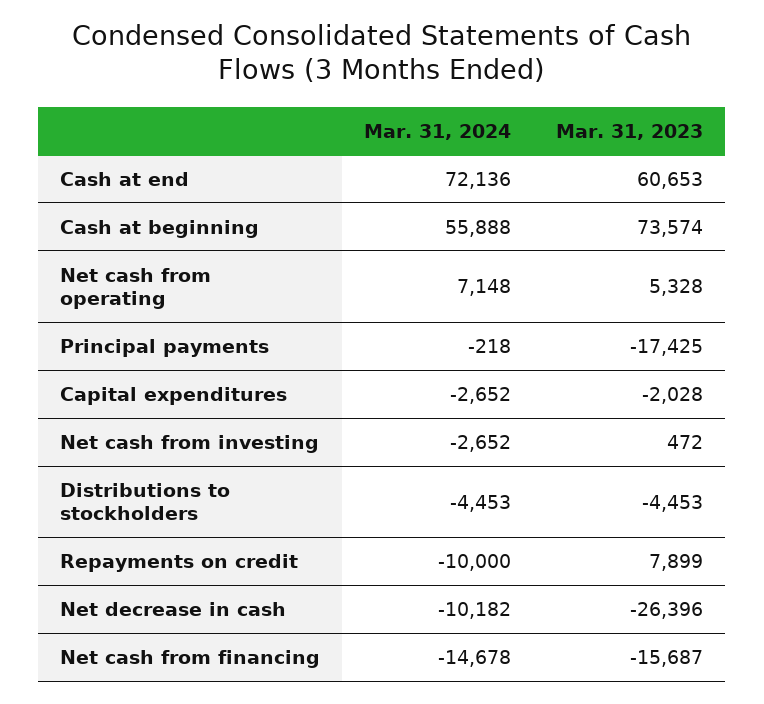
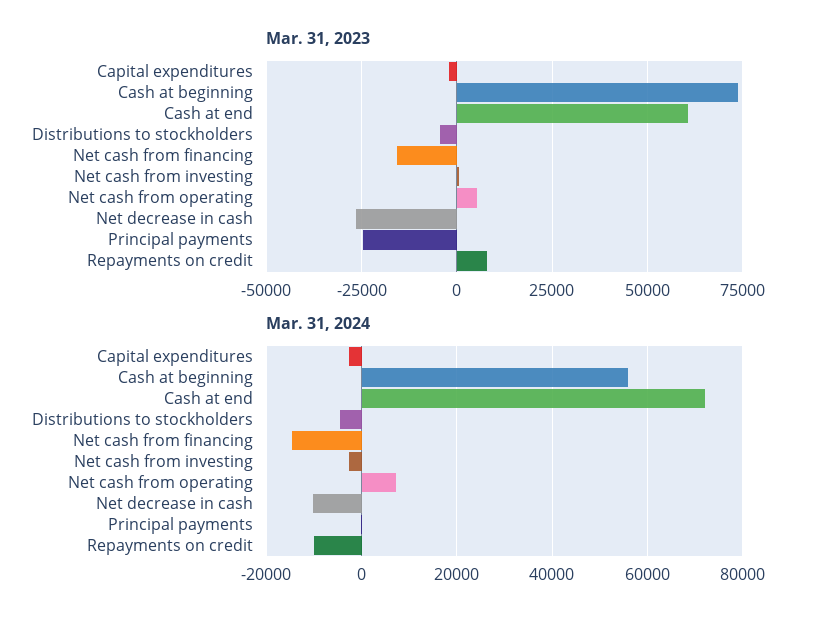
Mar. 31, 2023, Principal payments: -17425 -> -25000

